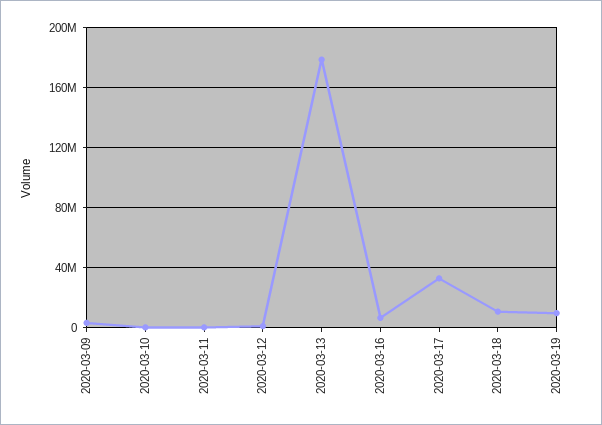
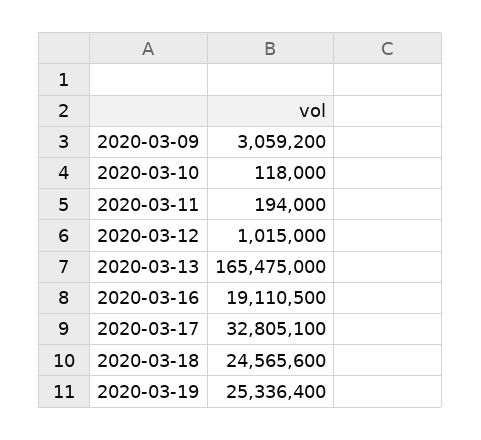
2020-03-13: 180000000 -> 165475000
2020-03-16: 5000000 -> 19110500
2020-03-18: 10000000 -> 24565600
2020-03-19: 10000000 -> 25336400

